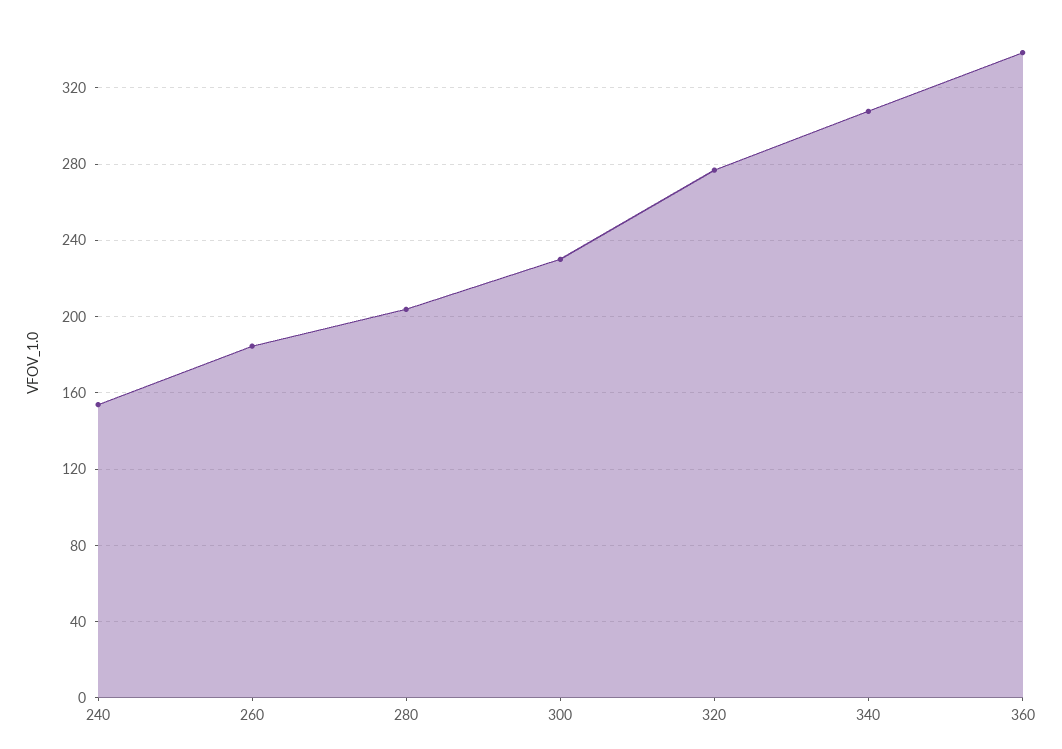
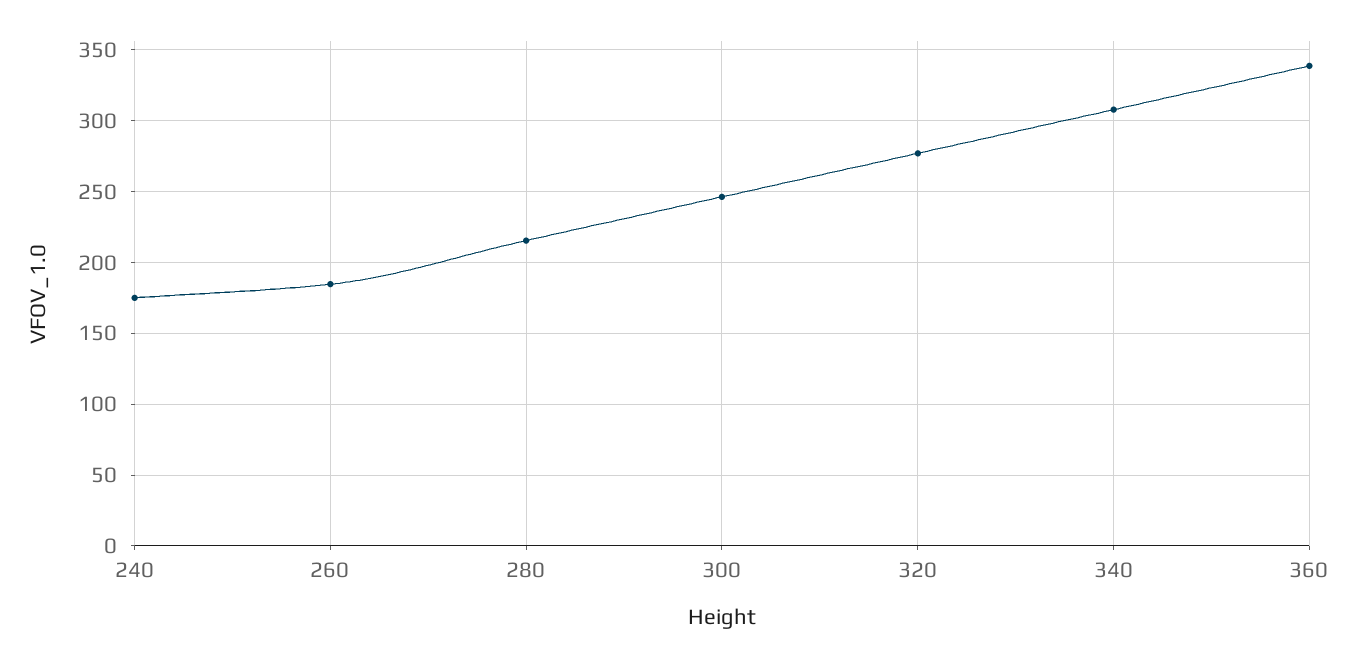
240: 155 -> 175
280: 205 -> 215
300: 230 -> 245

